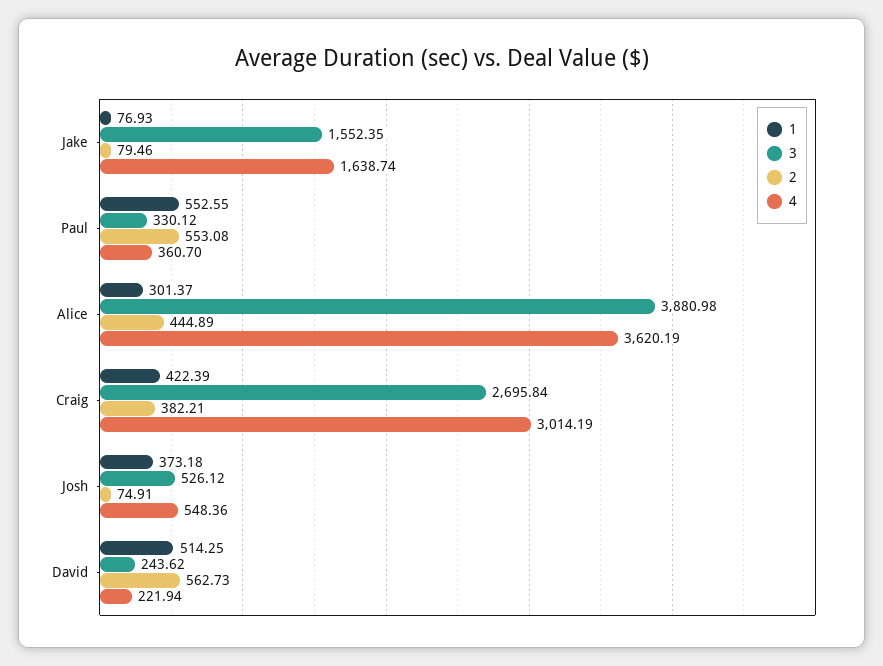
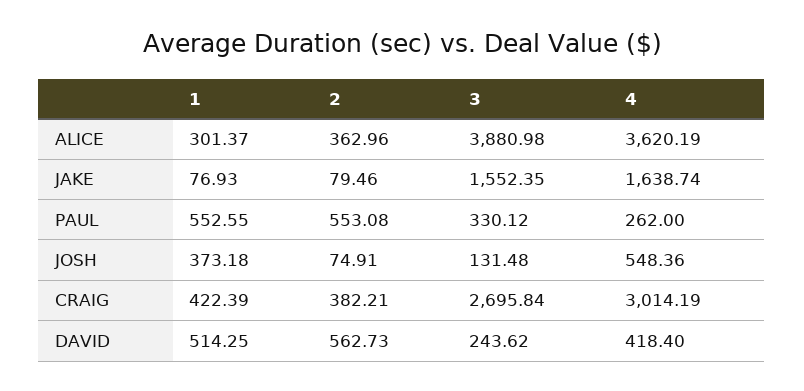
4, Paul: 360.7 -> 262
2, Alice: 444.89 -> 362.96
3, Josh: 526.12 -> 131.48
4, David: 221.94 -> 418.4

